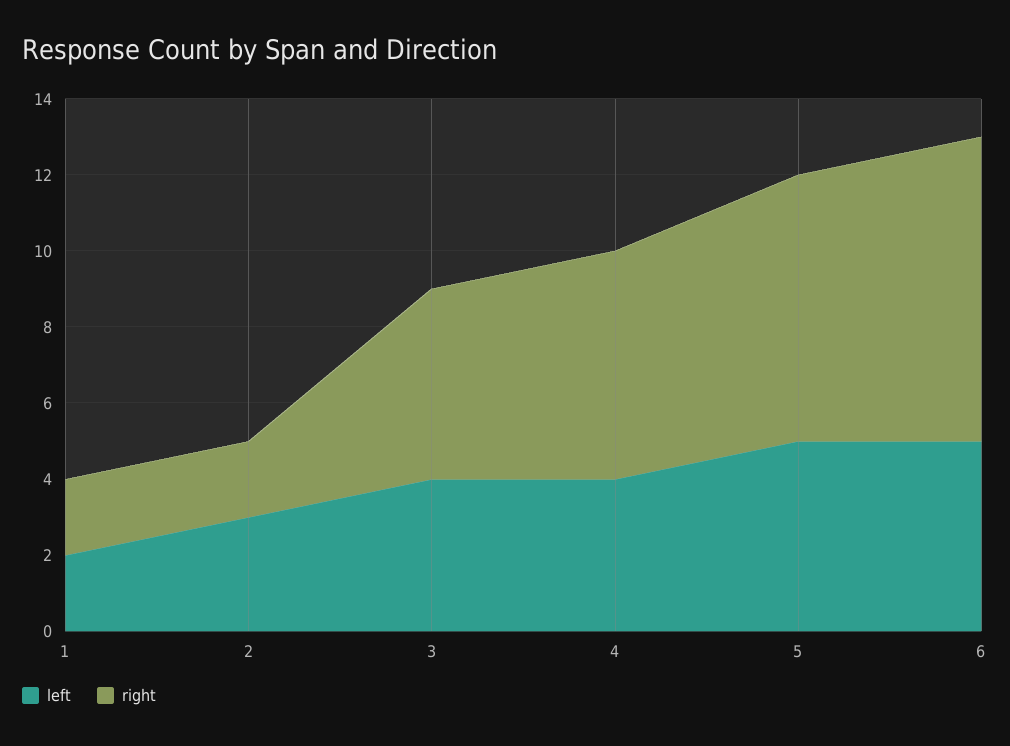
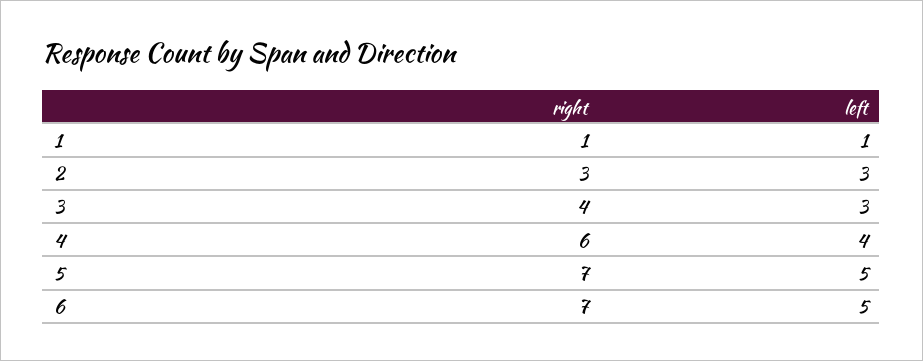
left, 1: 2 -> 1
right, 1: 2 -> 1
right, 2: 2 -> 3
left, 3: 4 -> 3
right, 3: 5 -> 4
right, 6: 8 -> 7

